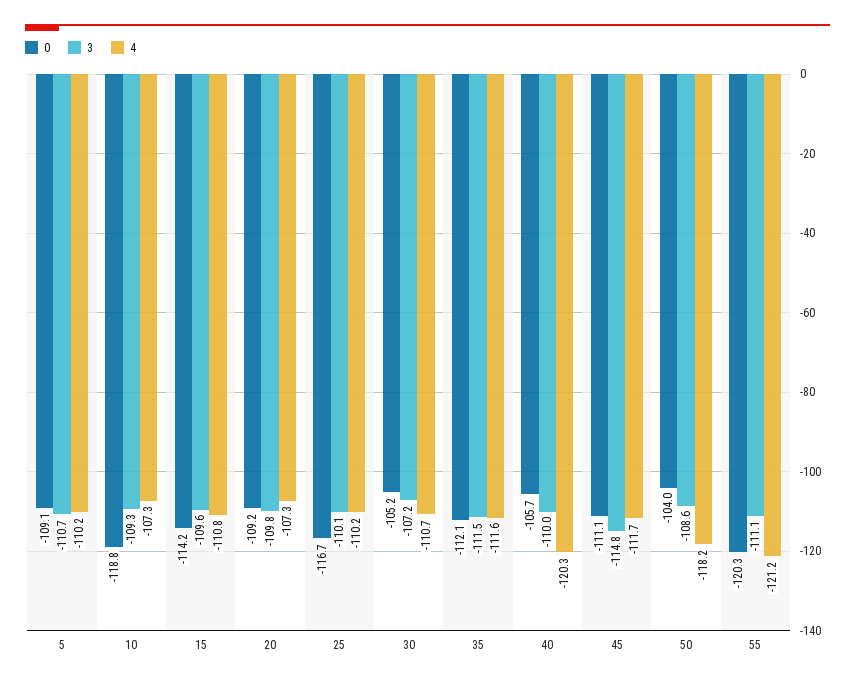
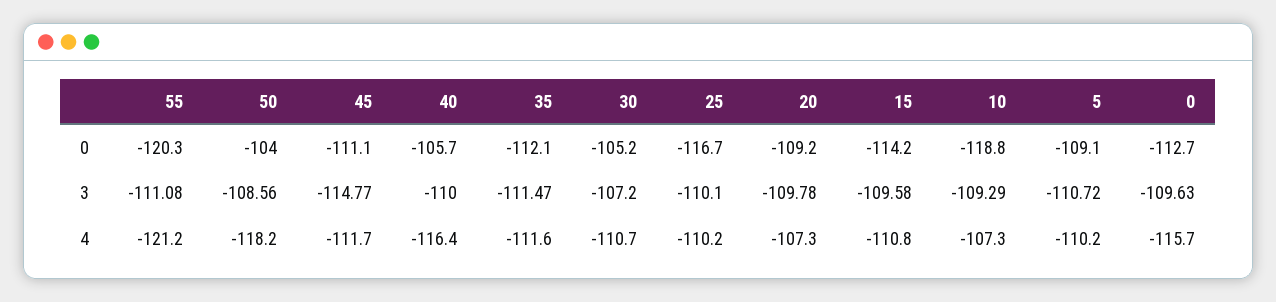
4, 40: -120.3 -> -116.4
0, 0: none -> -112.7
3, 0: none -> -109.63
4, 0: none -> -115.7

